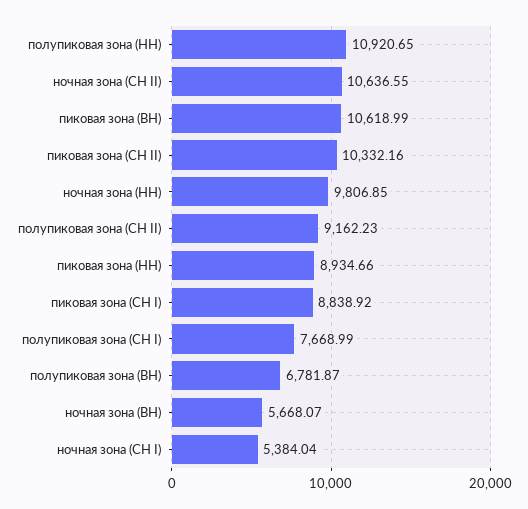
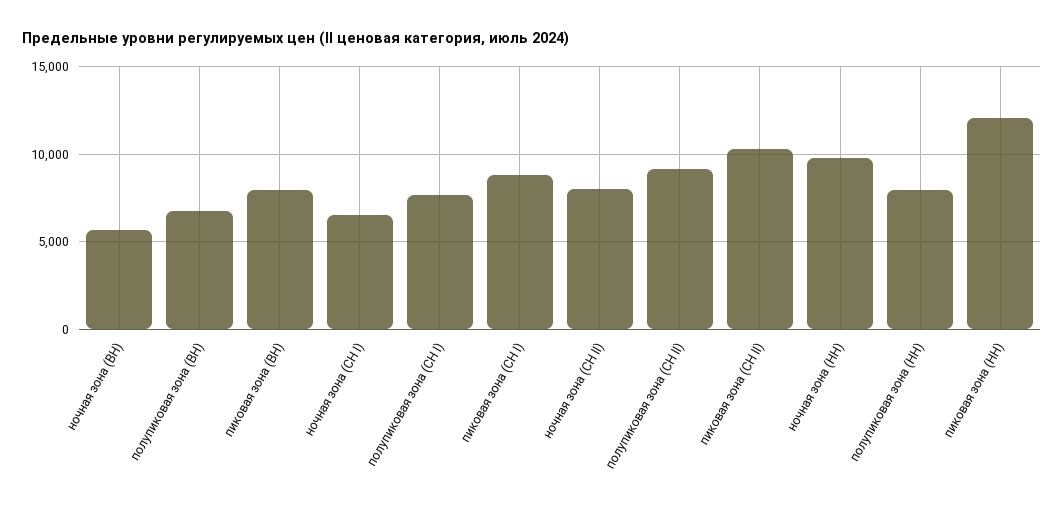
полупиковая зона (НН): 10920.65 -> 8000
ночная зона (СН II): 10636.55 -> 8000
пиковая зона (ВН): 10618.99 -> 8000
пиковая зона (НН): 8934.66 -> 12000
ночная зона (СН I): 5384.04 -> 6500

